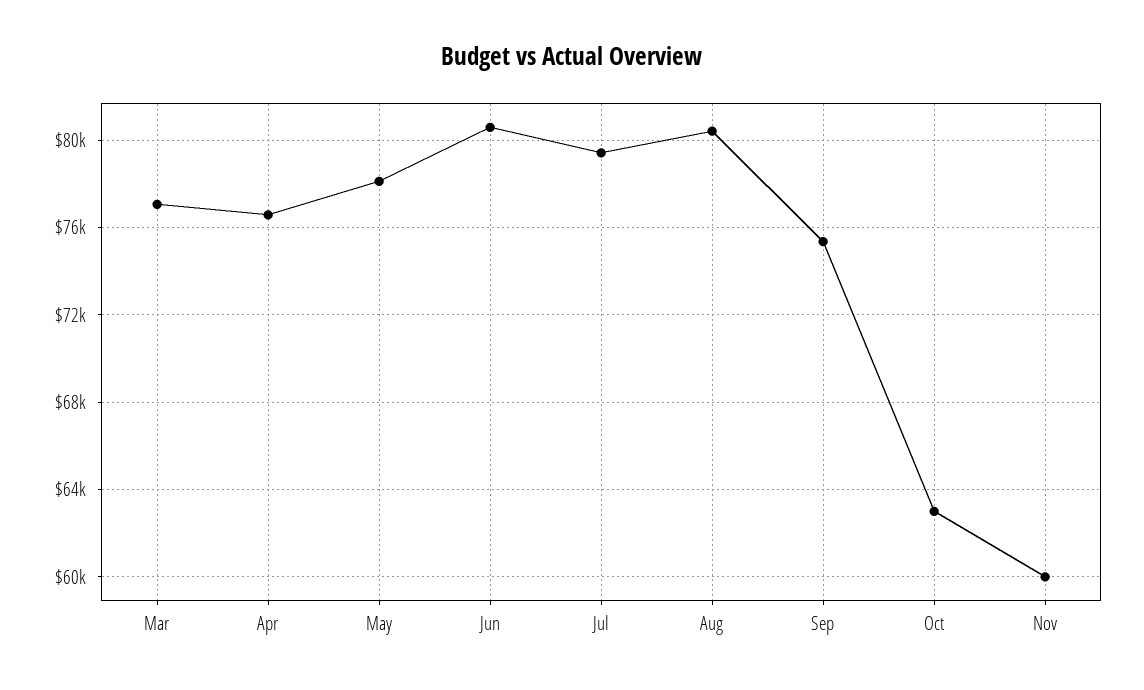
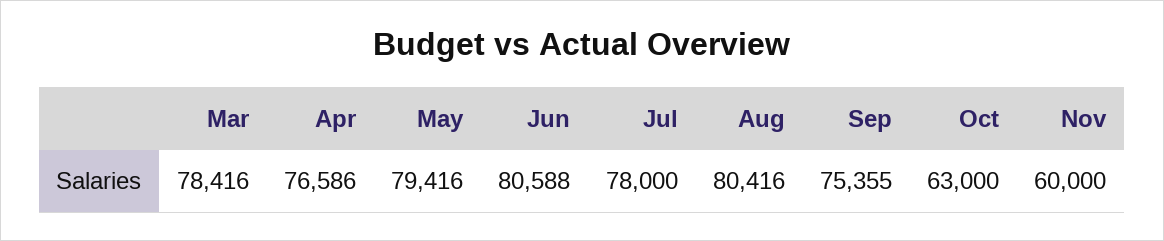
Mar: 77000 -> 78416
May: 78000 -> 79416
Jul: 79500 -> 78000

